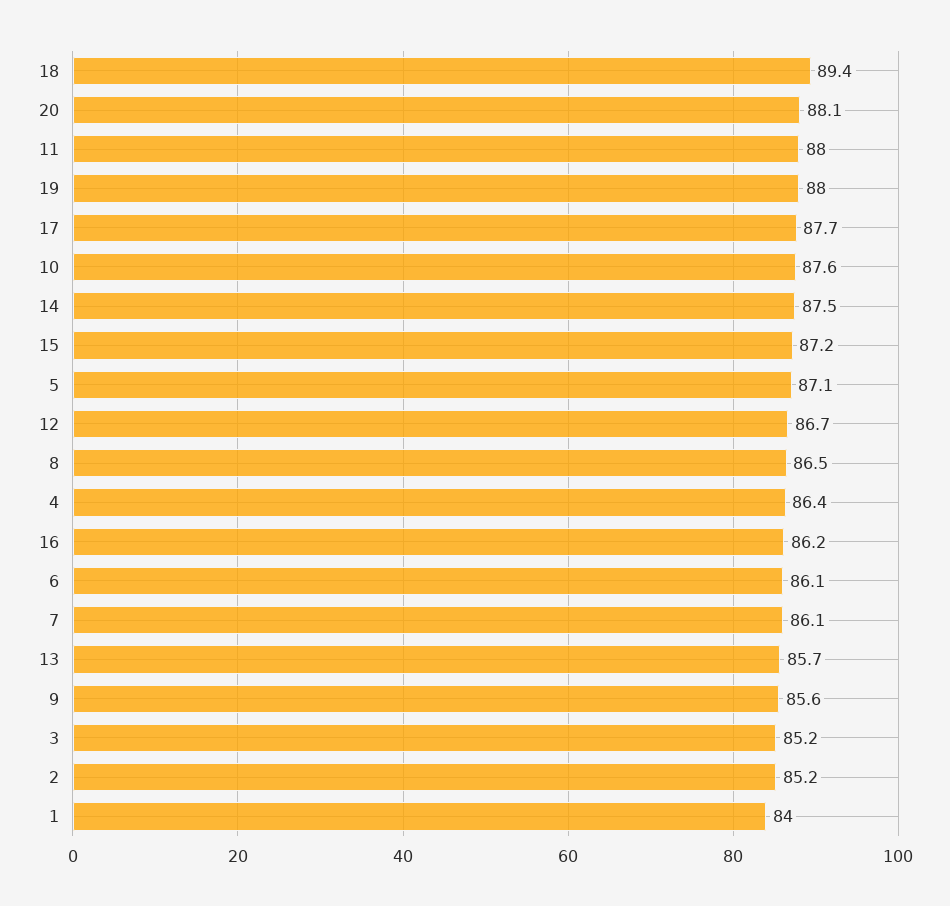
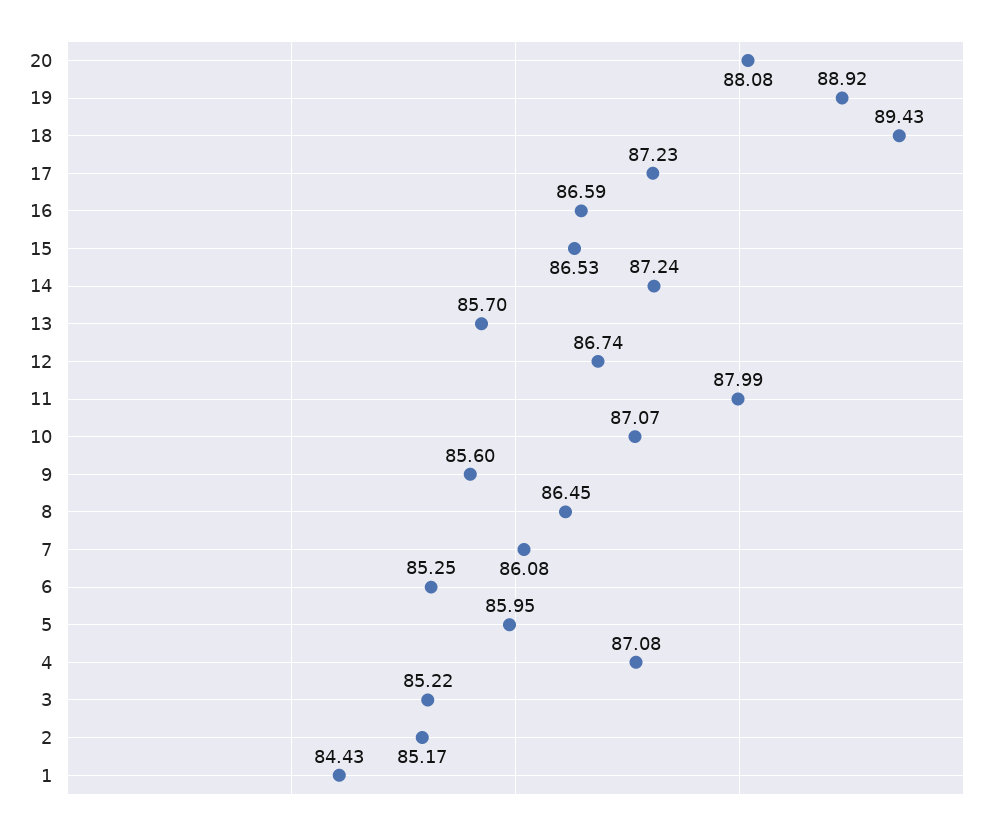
19: 88 -> 88.92
17: 87.7 -> 87.23
10: 87.6 -> 87.07
14: 87.5 -> 87.24
15: 87.2 -> 86.53
5: 87.1 -> 85.95
4: 86.4 -> 87.08
16: 86.2 -> 86.59
6: 86.1 -> 85.25
1: 84 -> 84.43

